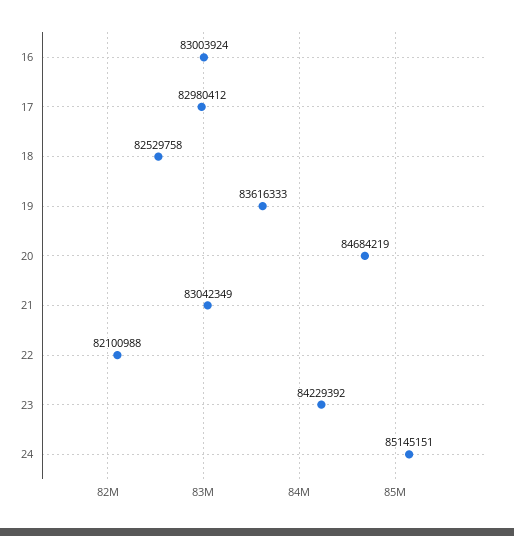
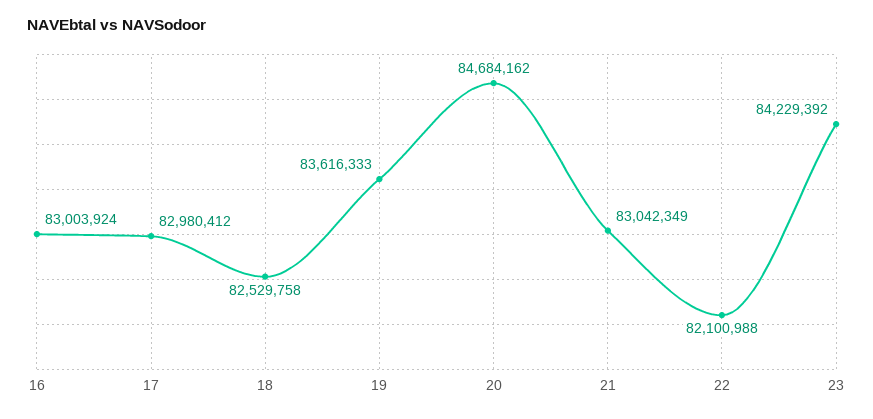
20: 84684219 -> 84684162
24: 85145151 -> none

